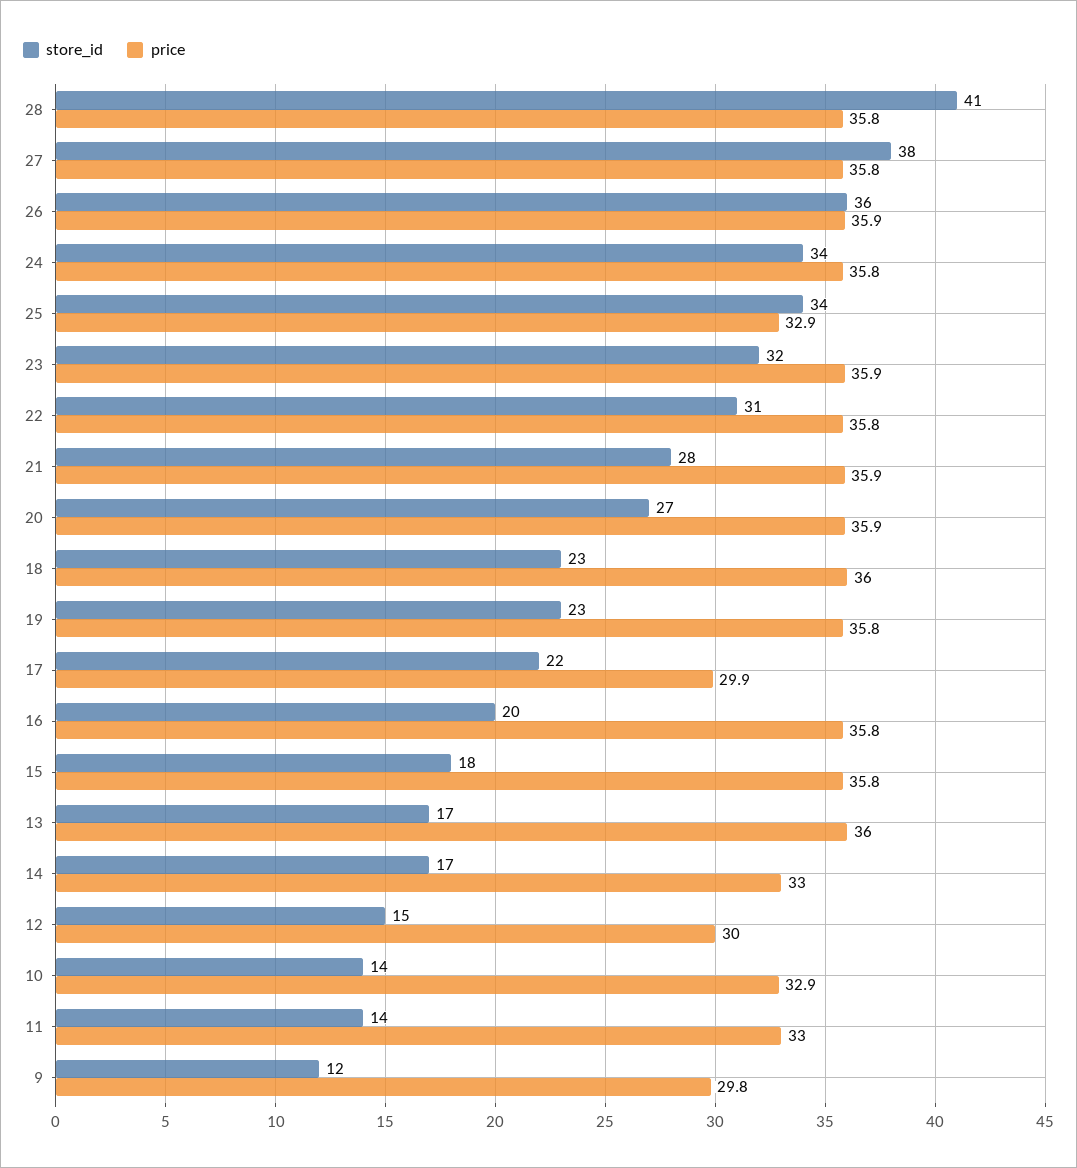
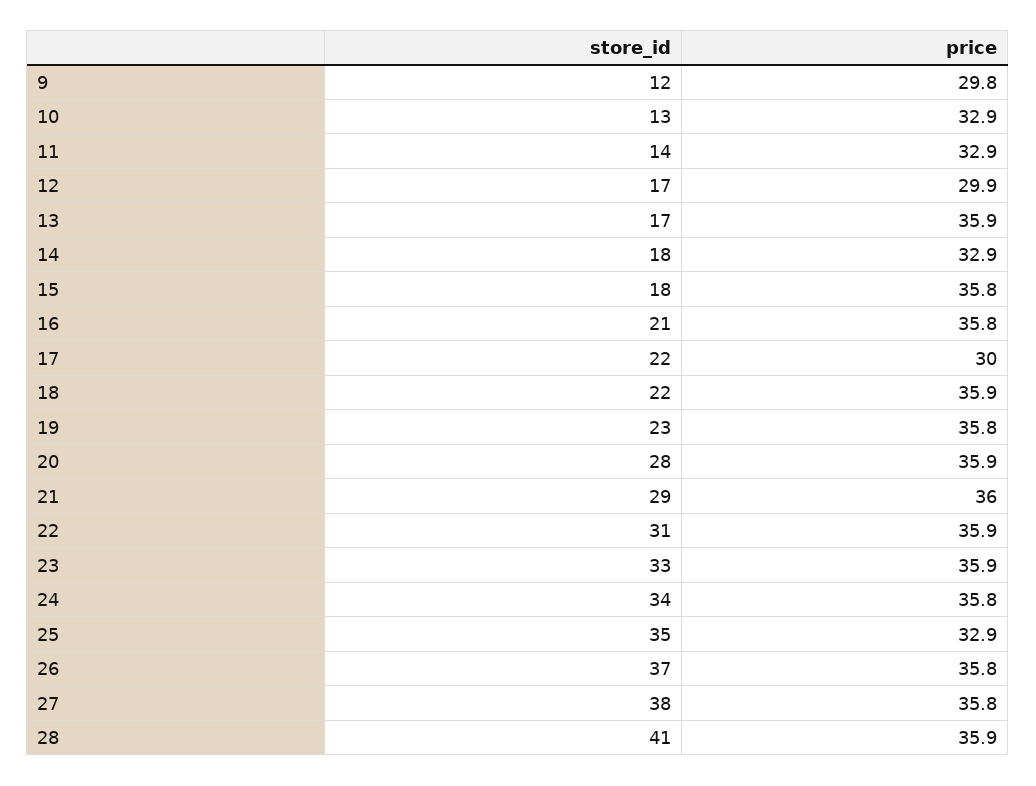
price, 28: 35.8 -> 35.9
store_id, 26: 36 -> 37
price, 26: 35.9 -> 35.8
store_id, 25: 34 -> 35
store_id, 23: 32 -> 33
price, 22: 35.8 -> 35.9
store_id, 21: 28 -> 29
price, 21: 35.9 -> 36
store_id, 20: 27 -> 28
store_id, 18: 23 -> 22
price, 18: 36 -> 35.9
price, 17: 29.9 -> 30
store_id, 16: 20 -> 21
price, 13: 36 -> 35.9
store_id, 14: 17 -> 18
price, 14: 33 -> 32.9
store_id, 12: 15 -> 17
price, 12: 30 -> 29.9
store_id, 10: 14 -> 13
price, 11: 33 -> 32.9

